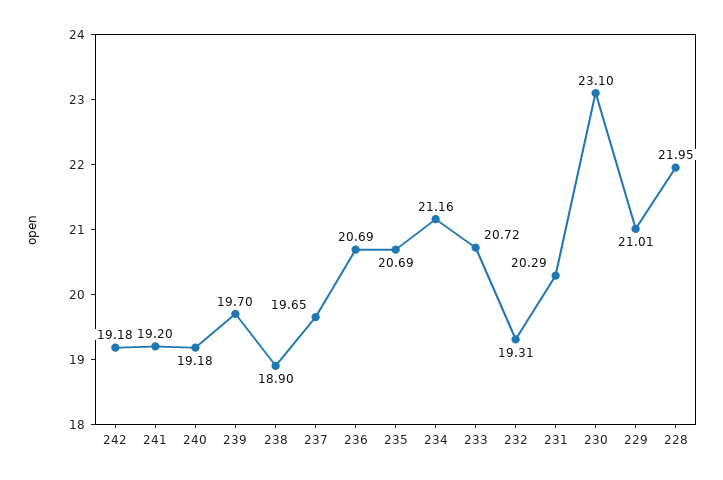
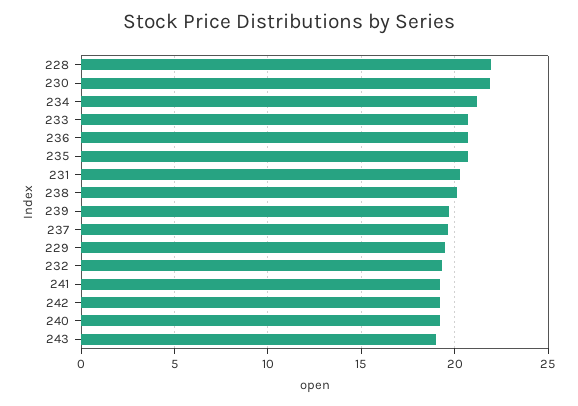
238: 18.9 -> 20
230: 23.1 -> 22
229: 21.01 -> 19.5
243: none -> 19

